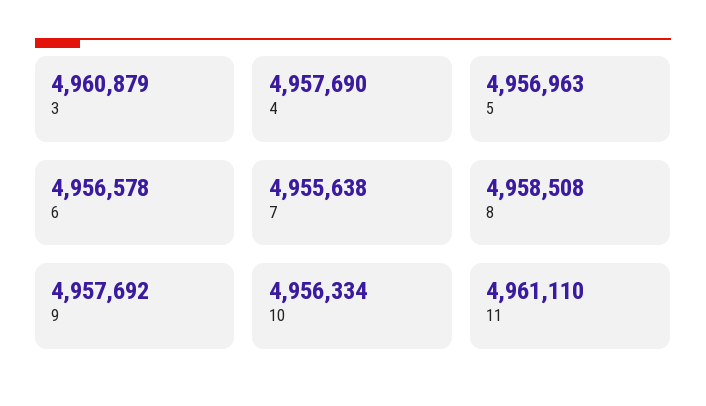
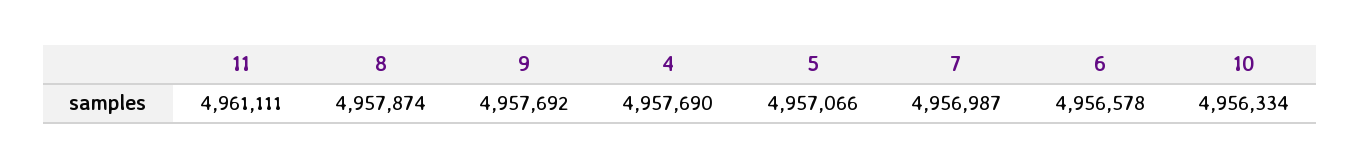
3: 4960879 -> none
5: 4956963 -> 4957066
7: 4955638 -> 4956987
8: 4958508 -> 4957874
11: 4961110 -> 4961111

